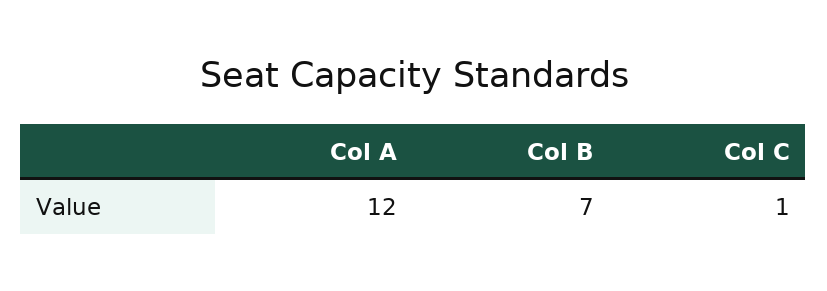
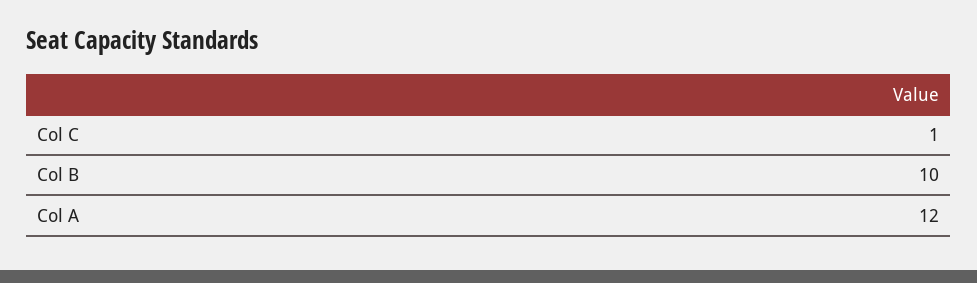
Col B: 7 -> 10

